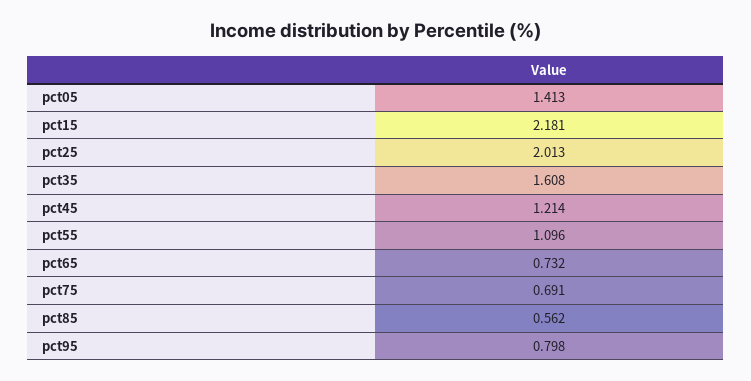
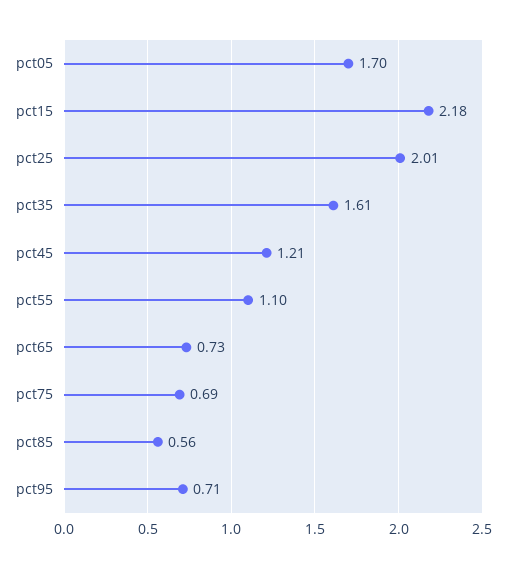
pct05: 1.413 -> 1.7
pct95: 0.798 -> 0.71

